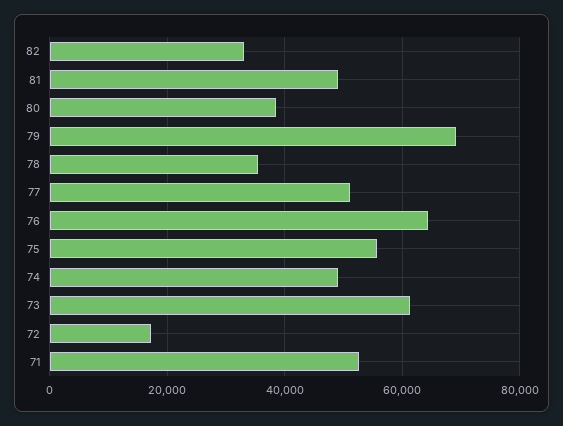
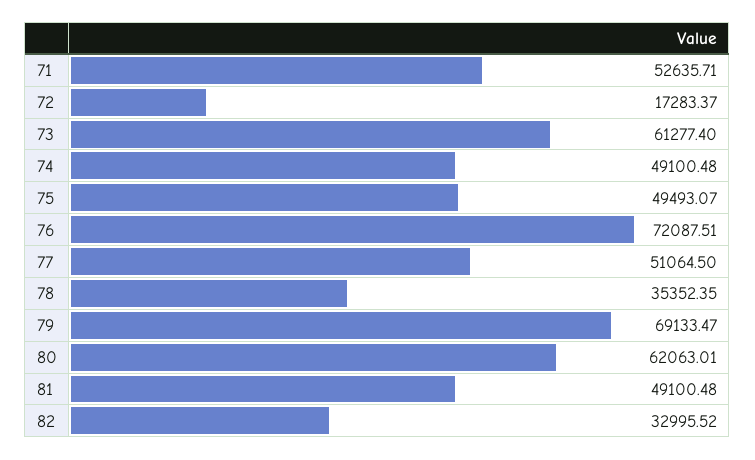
80: 38000 -> 62063.01
76: 64000 -> 72087.51
75: 56000 -> 49493.07

